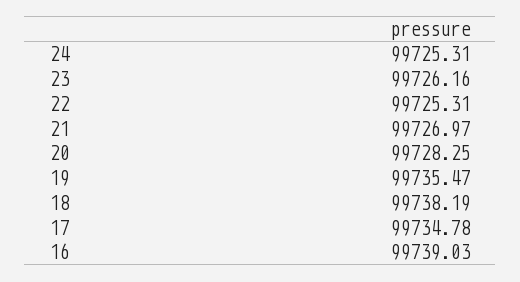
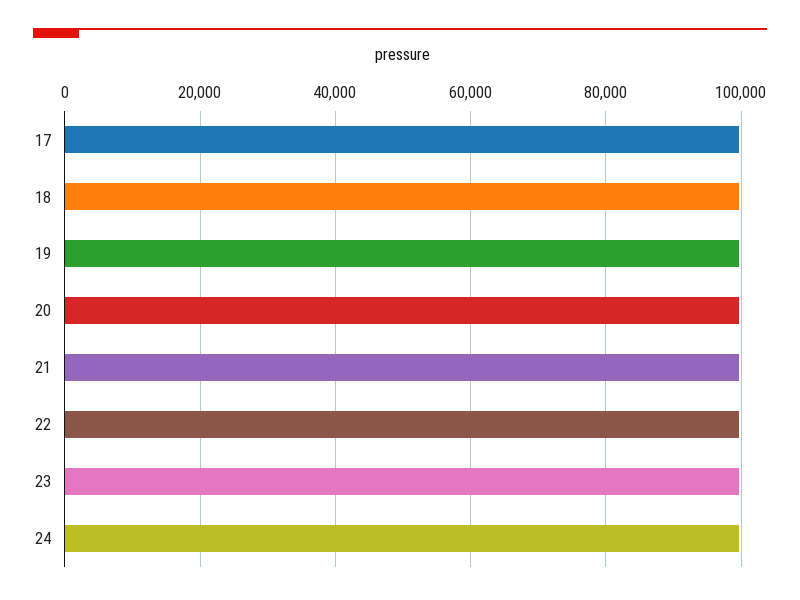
16: 99739.03 -> none

